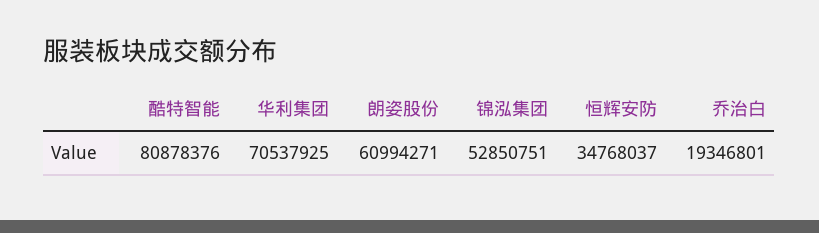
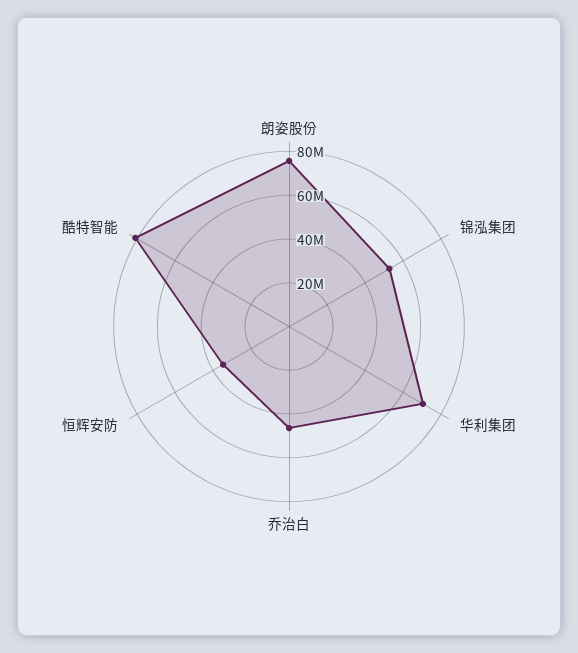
朗姿股份: 60994271 -> 75000000
乔治白: 19346801 -> 45000000

